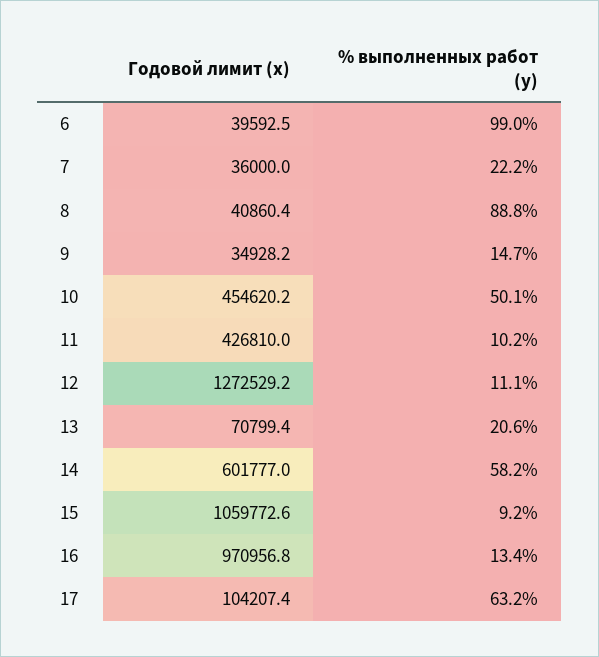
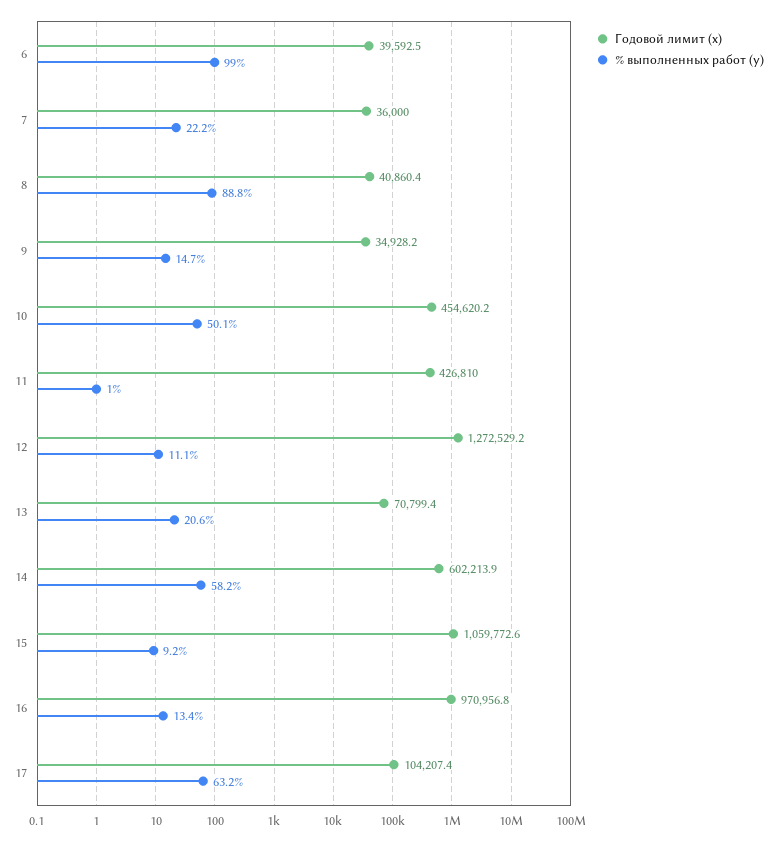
% выполненных работ (y), 11: 10.2 -> 1
Годовой лимит (x), 14: 601777 -> 602213.9

